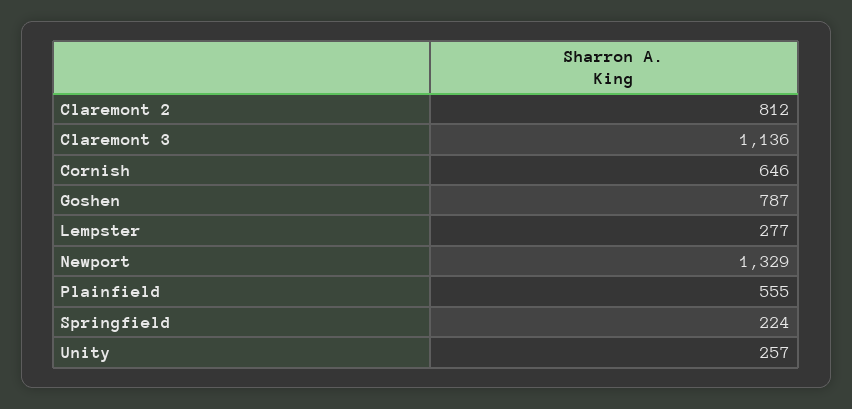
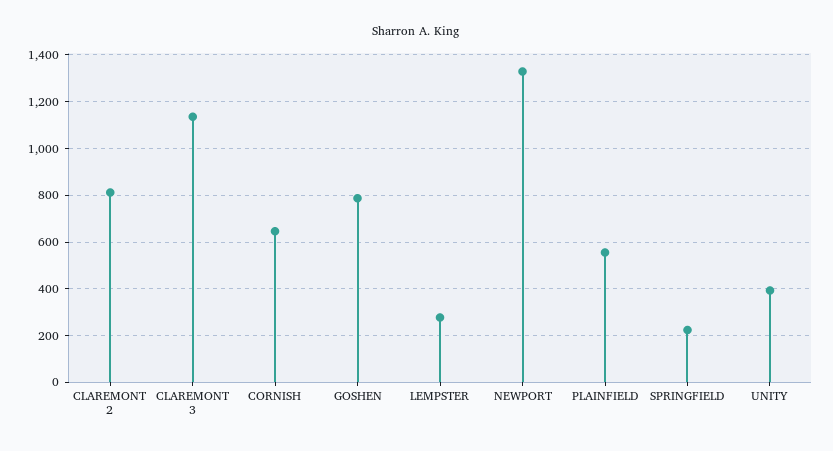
Unity: 257 -> 400

